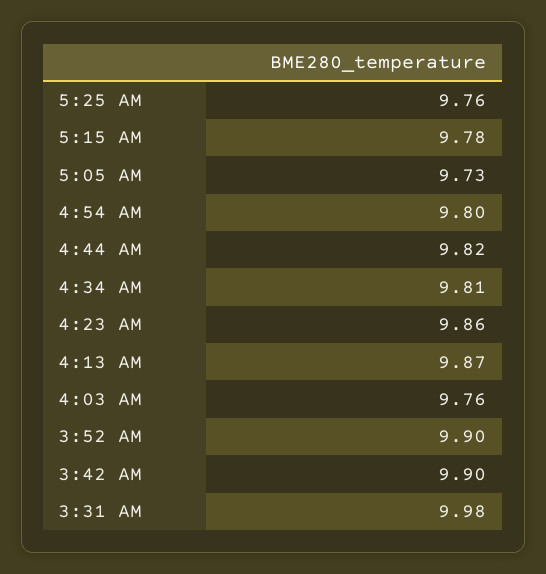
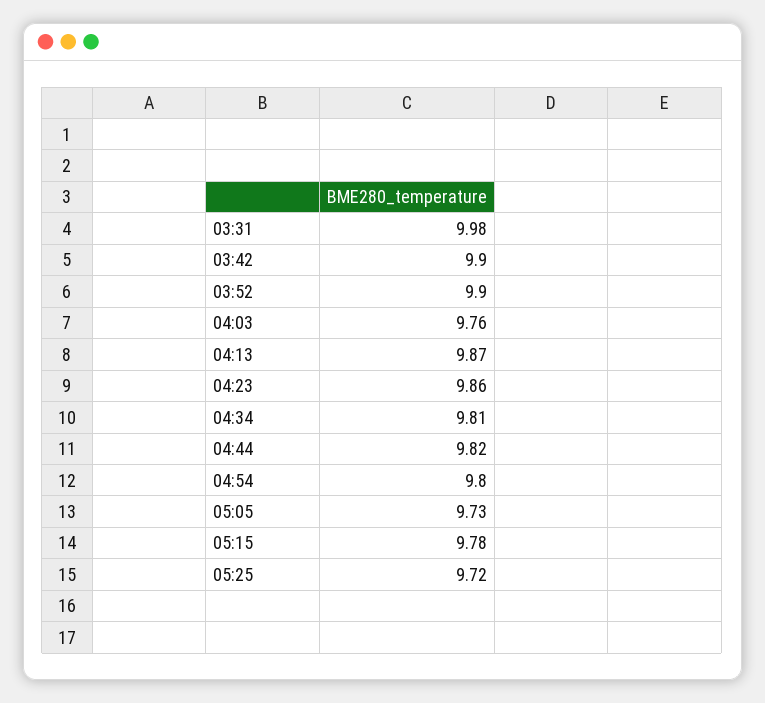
5:25 AM: 9.76 -> 9.72

